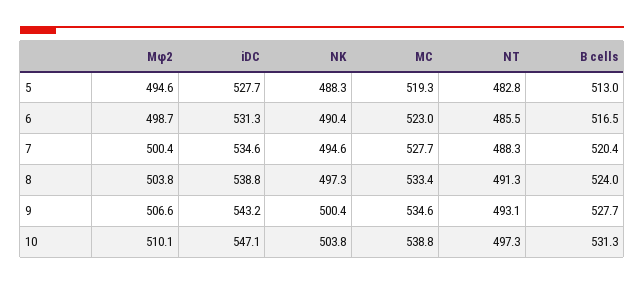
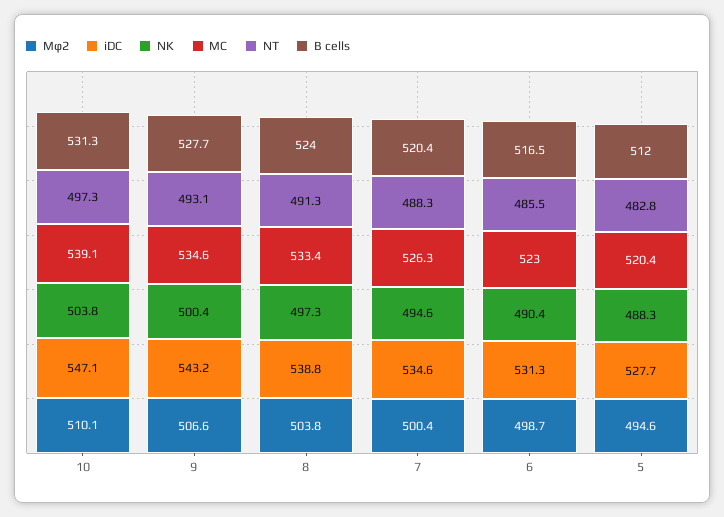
MC, 5: 519.3 -> 520.4
B cells, 5: 513 -> 512
MC, 7: 527.7 -> 526.3
MC, 10: 538.8 -> 539.1

